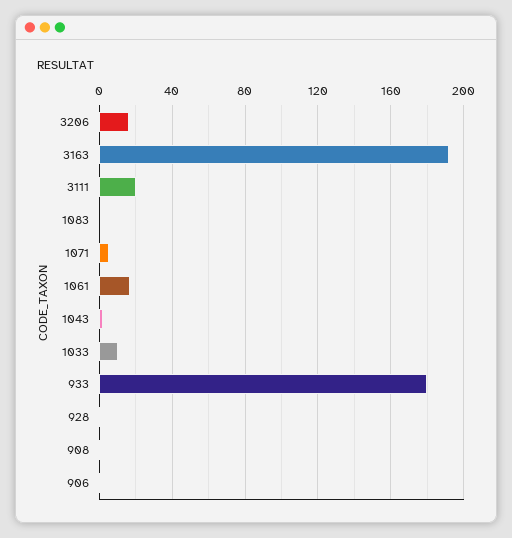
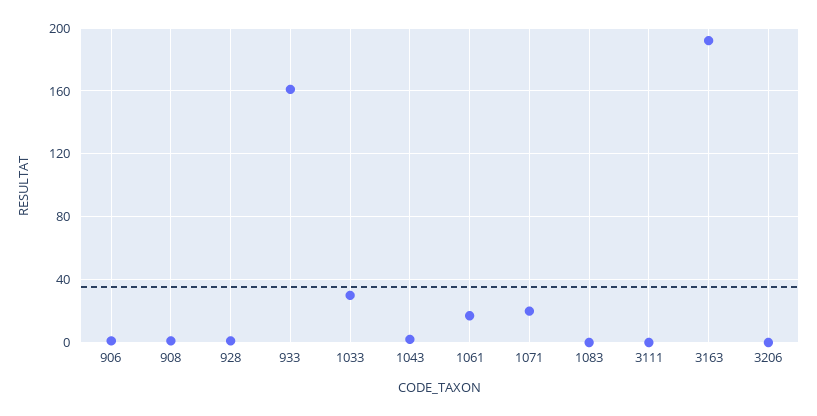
3206: 15 -> 0
3111: 20 -> 0
1071: 5 -> 20
1033: 10 -> 30
933: 180 -> 160

